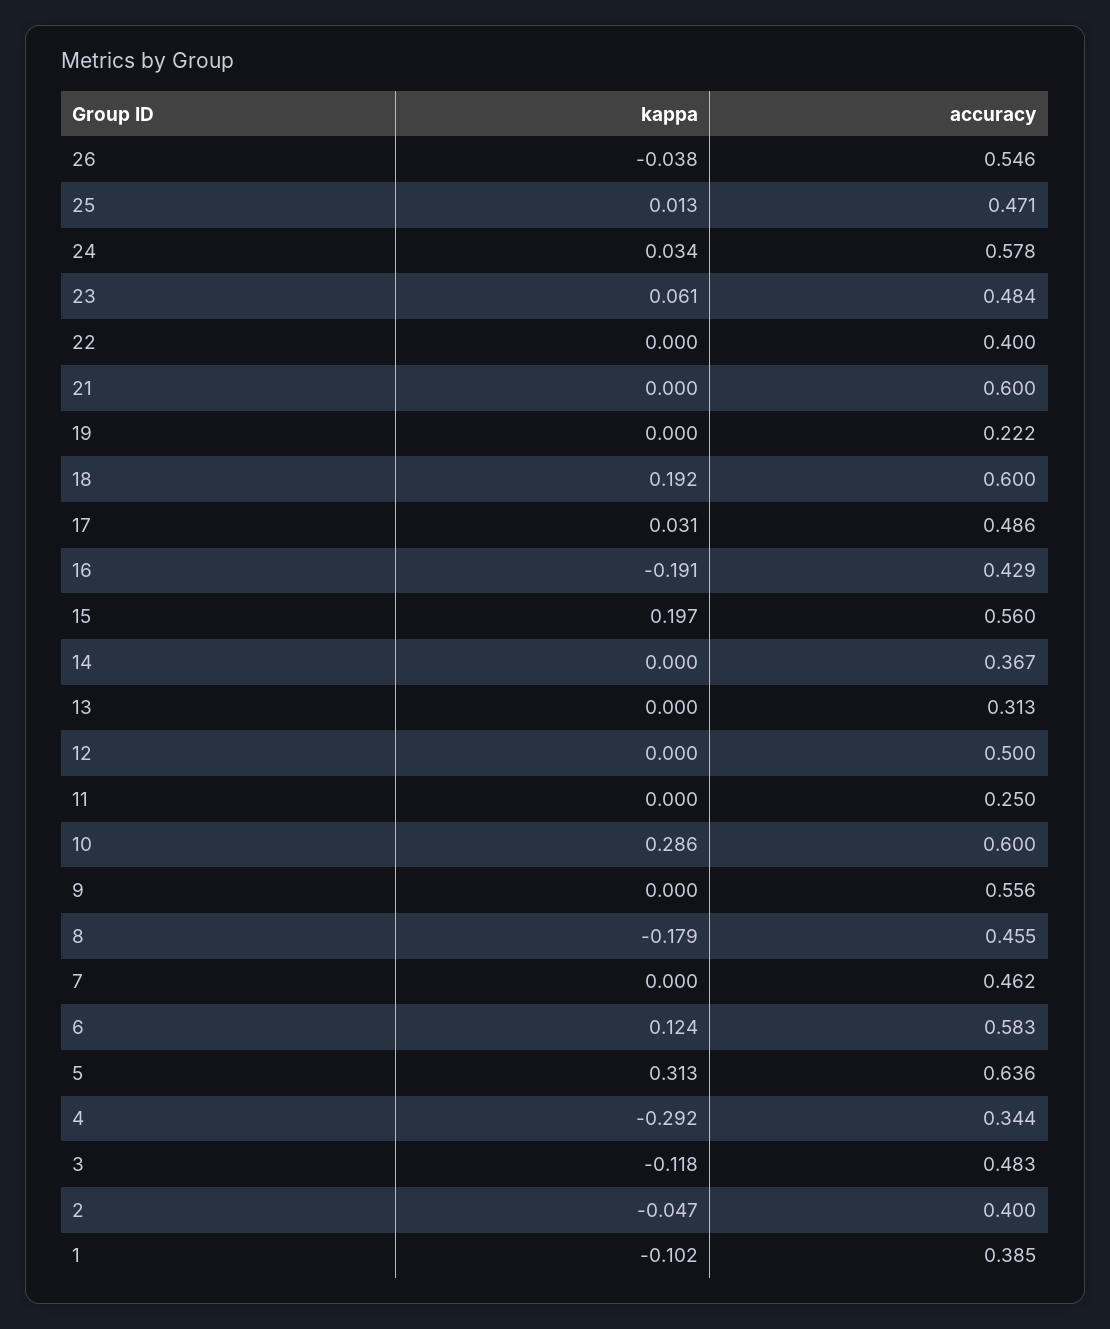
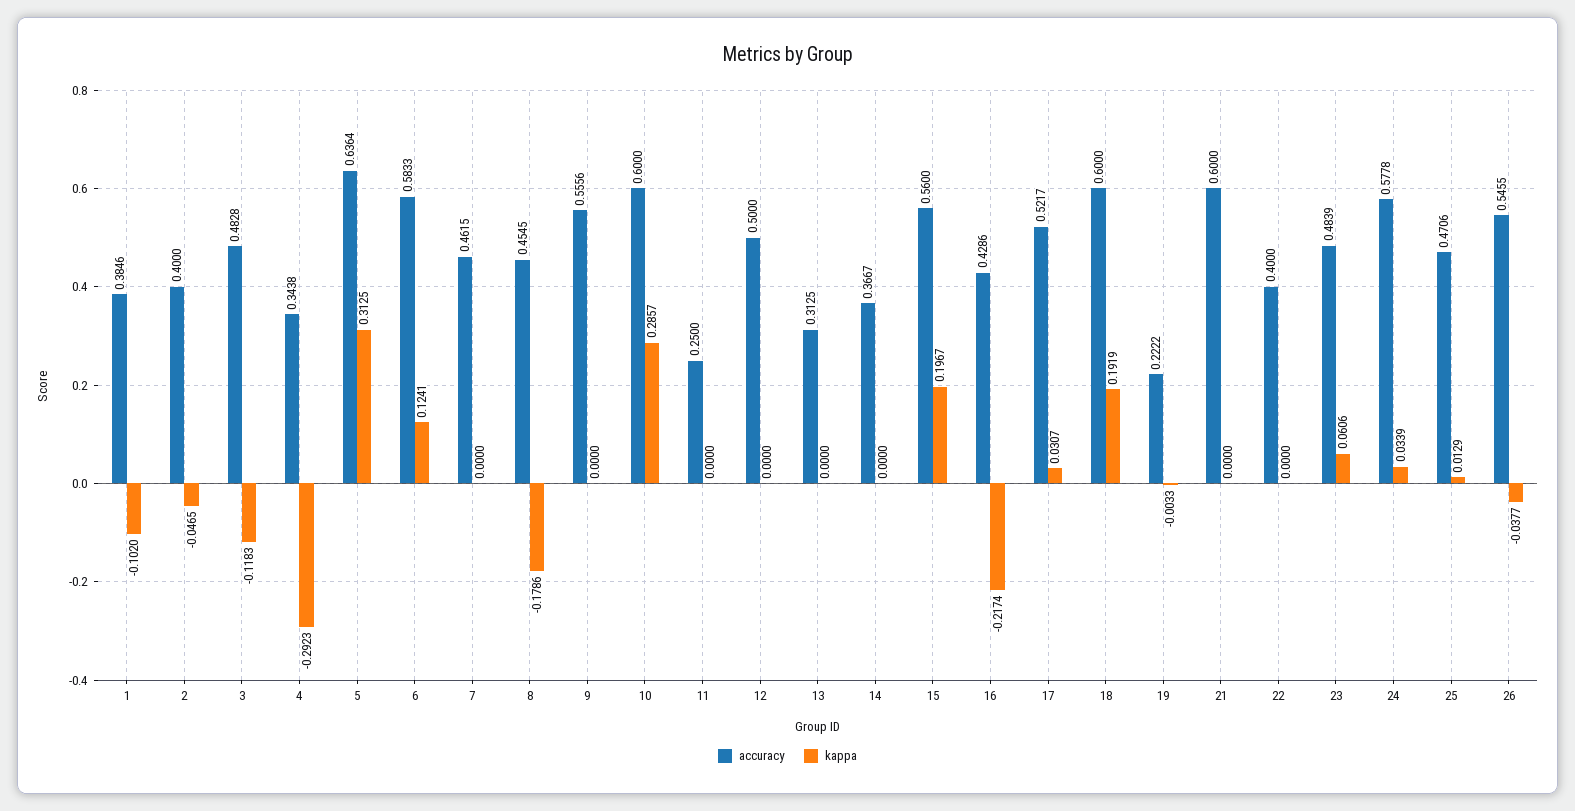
kappa, 19: 0 -> -0.0033
accuracy, 17: 0.486 -> 0.5217
kappa, 16: -0.191 -> -0.2174

